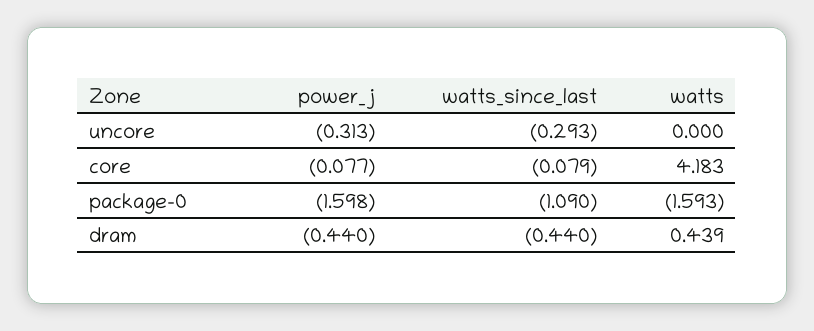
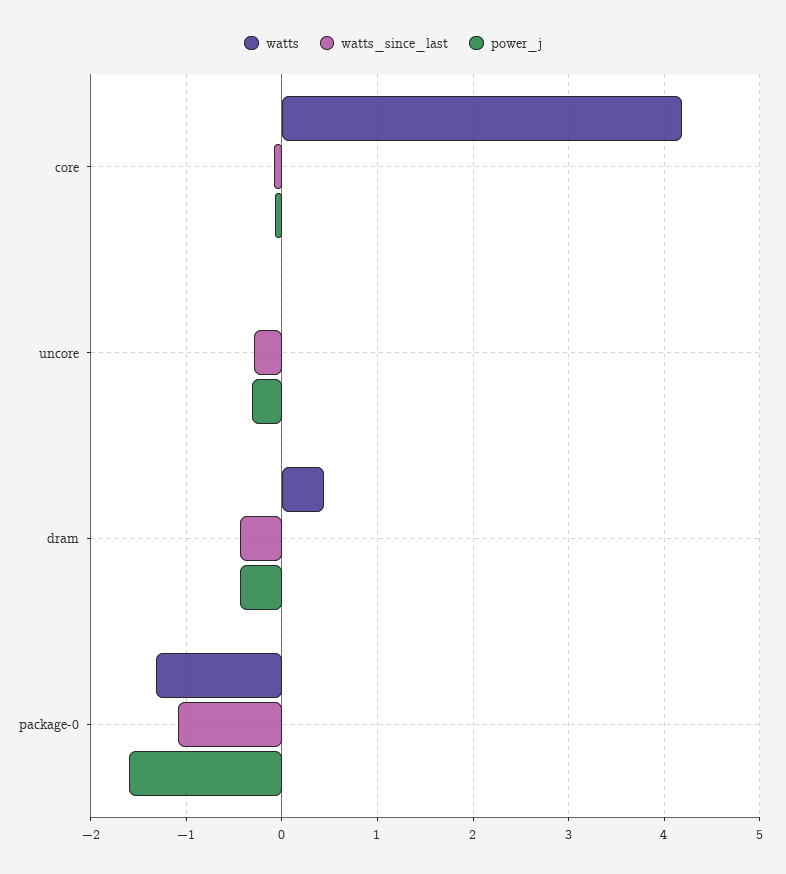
watts, package-0: -1.593 -> -1.3

